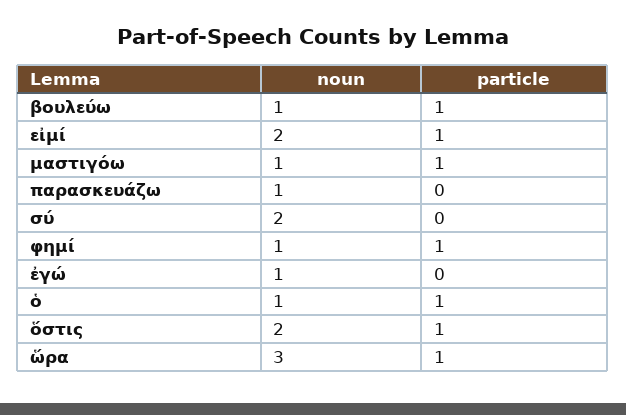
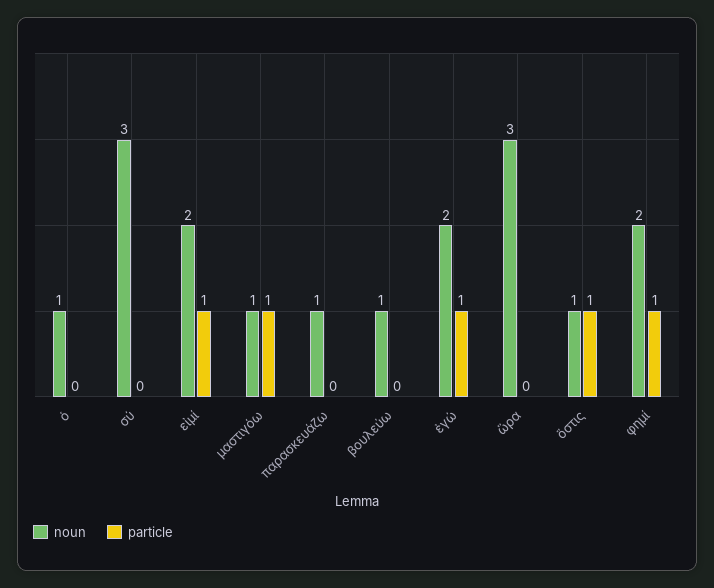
particle, βουλεύω: 1 -> 0
noun, σύ: 2 -> 3
noun, φημί: 1 -> 2
noun, ἐγώ: 1 -> 2
particle, ἐγώ: 0 -> 1
particle, ὁ: 1 -> 0
noun, ὅστις: 2 -> 1
particle, ὥρα: 1 -> 0

